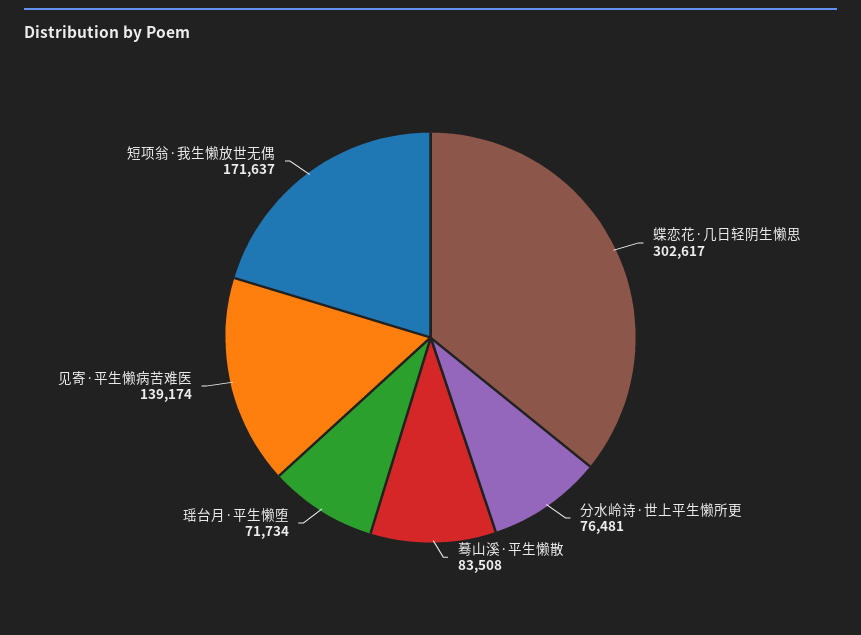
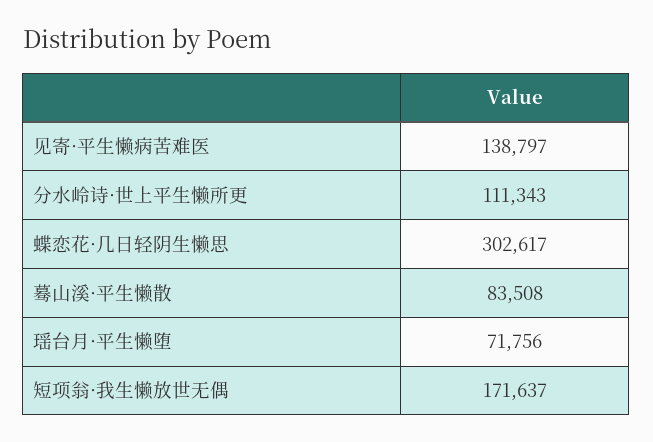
分水岭诗·世上平生懒所更: 76481 -> 111343
瑶台月·平生懒堕: 71734 -> 71756
见寄·平生懒病苦难医: 139174 -> 138797

